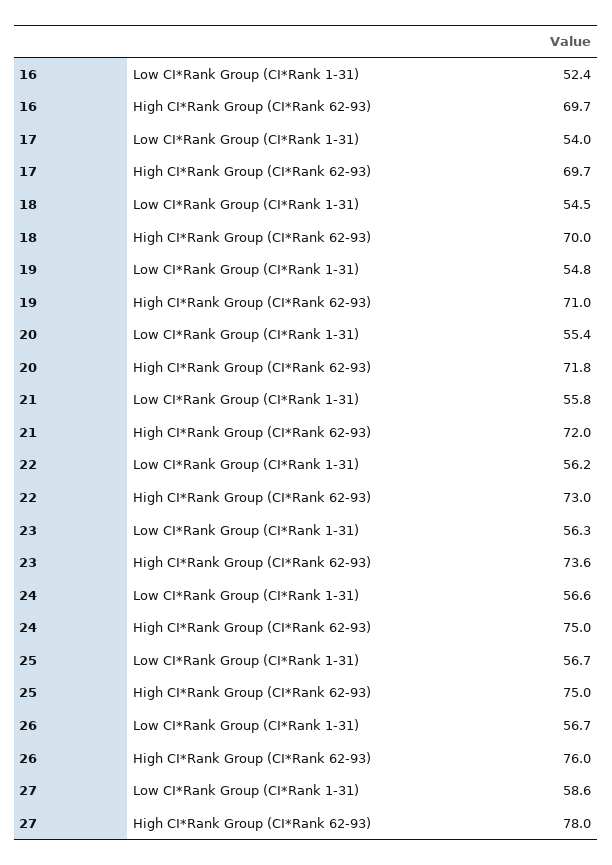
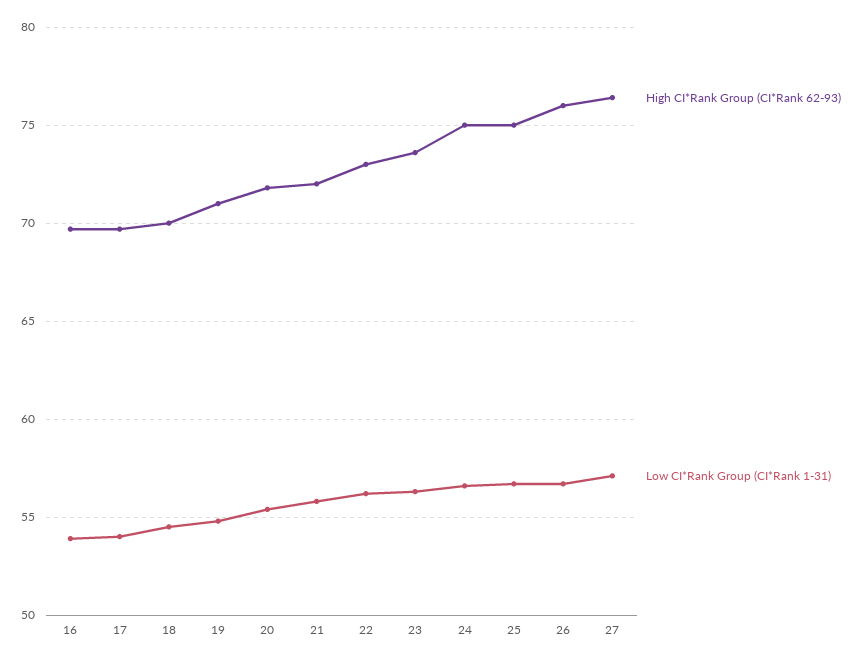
Low CI*Rank Group (CI*Rank 1-31), 16: 52.4 -> 54
Low CI*Rank Group (CI*Rank 1-31), 27: 58.6 -> 57
High CI*Rank Group (CI*Rank 62-93), 27: 78 -> 76.5

